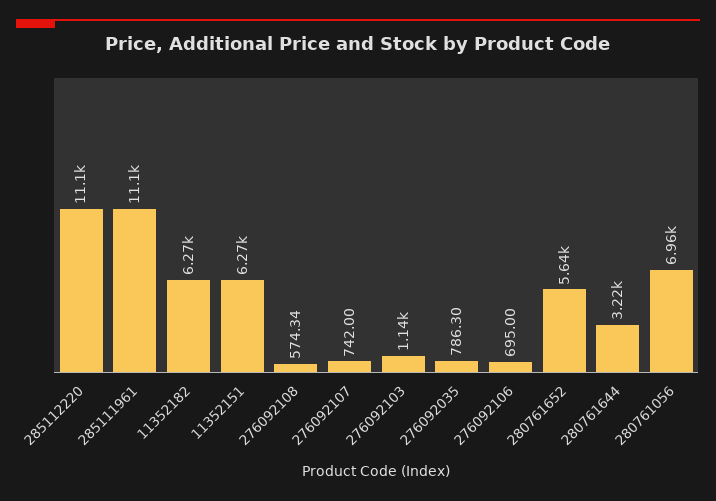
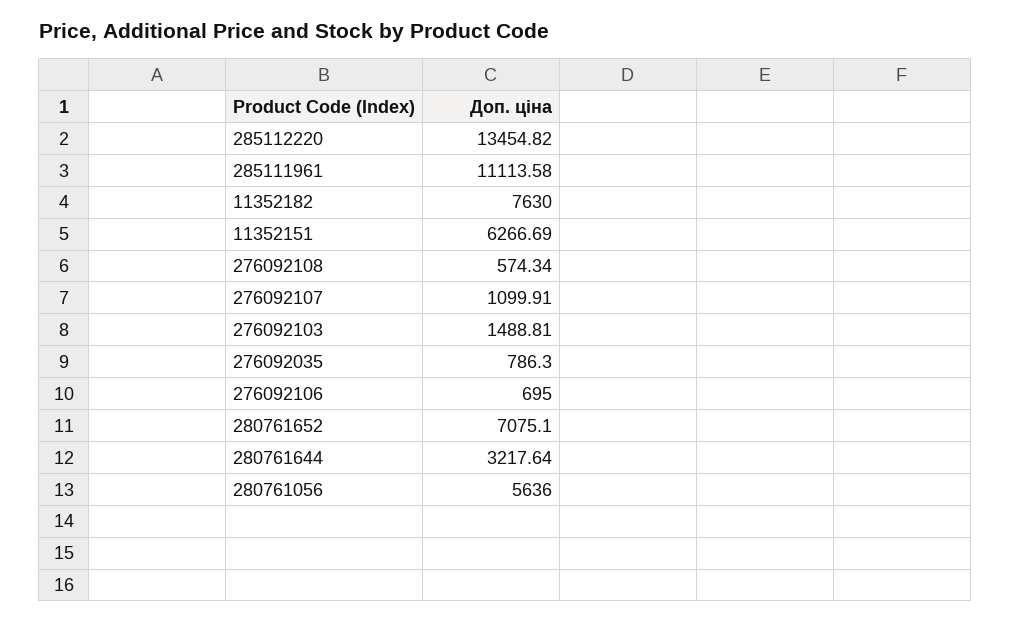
285112220: 11100 -> 13454.82
11352182: 6270 -> 7630
276092107: 742 -> 1099.91
276092103: 1140 -> 1488.81
280761652: 5640 -> 7075.1
280761056: 6960 -> 5636

